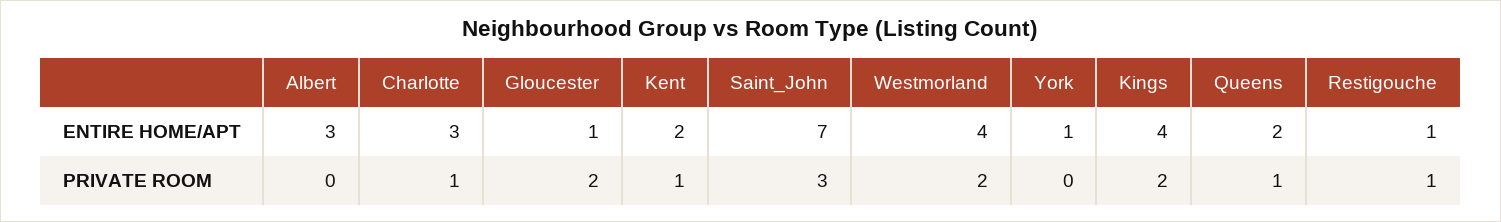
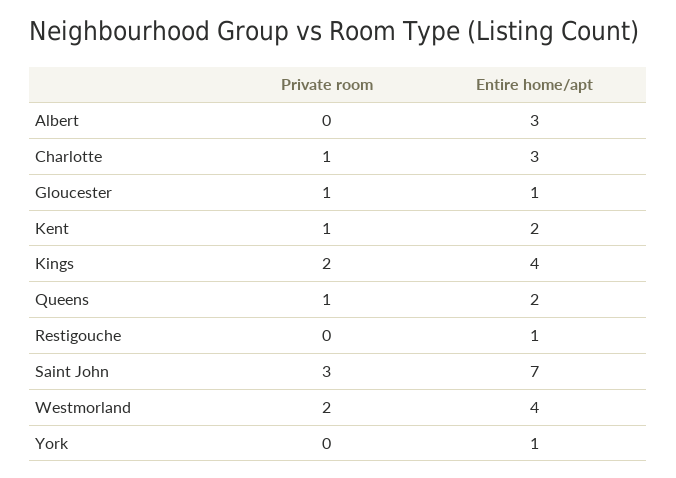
Gloucester, PRIVATE ROOM: 2 -> 1
Restigouche, PRIVATE ROOM: 1 -> 0

